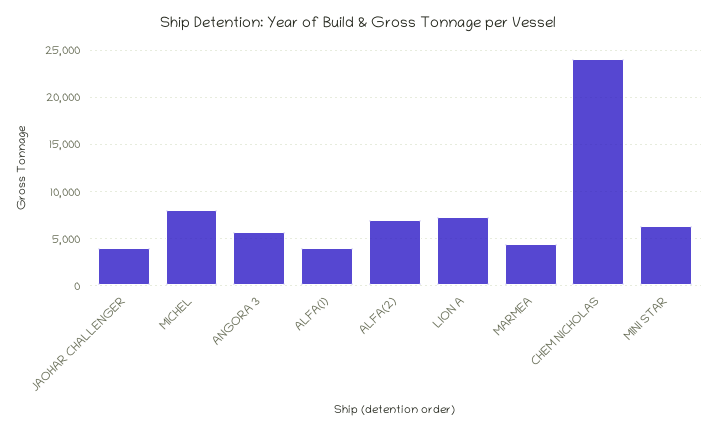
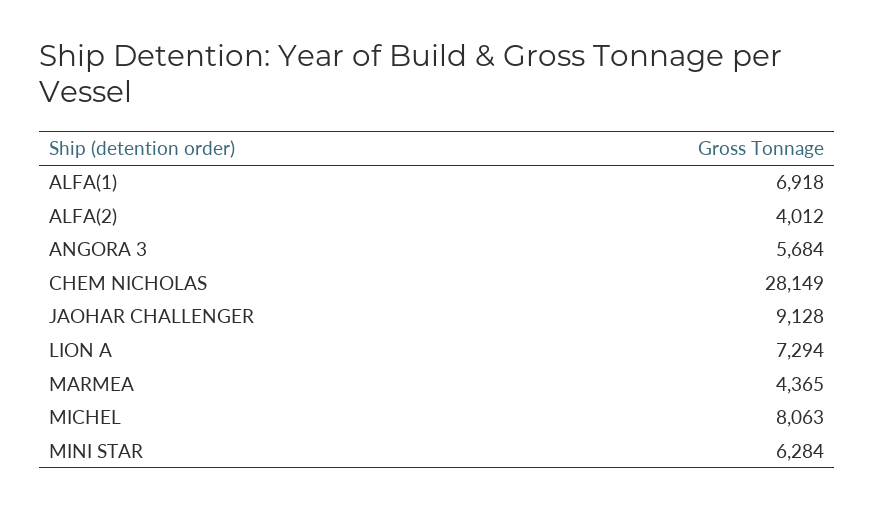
JAOHAR CHALLENGER: 4000 -> 9128
ALFA(1): 4000 -> 6918
ALFA(2): 7000 -> 4012
CHEM NICHOLAS: 24000 -> 28149

